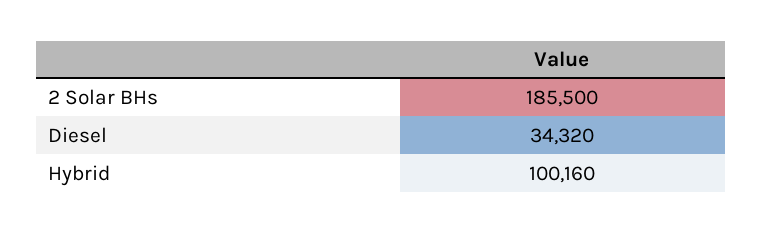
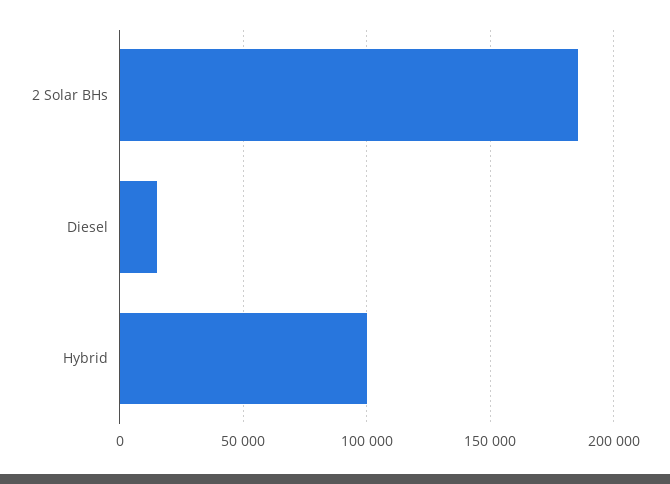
Diesel: 34320 -> 15000

